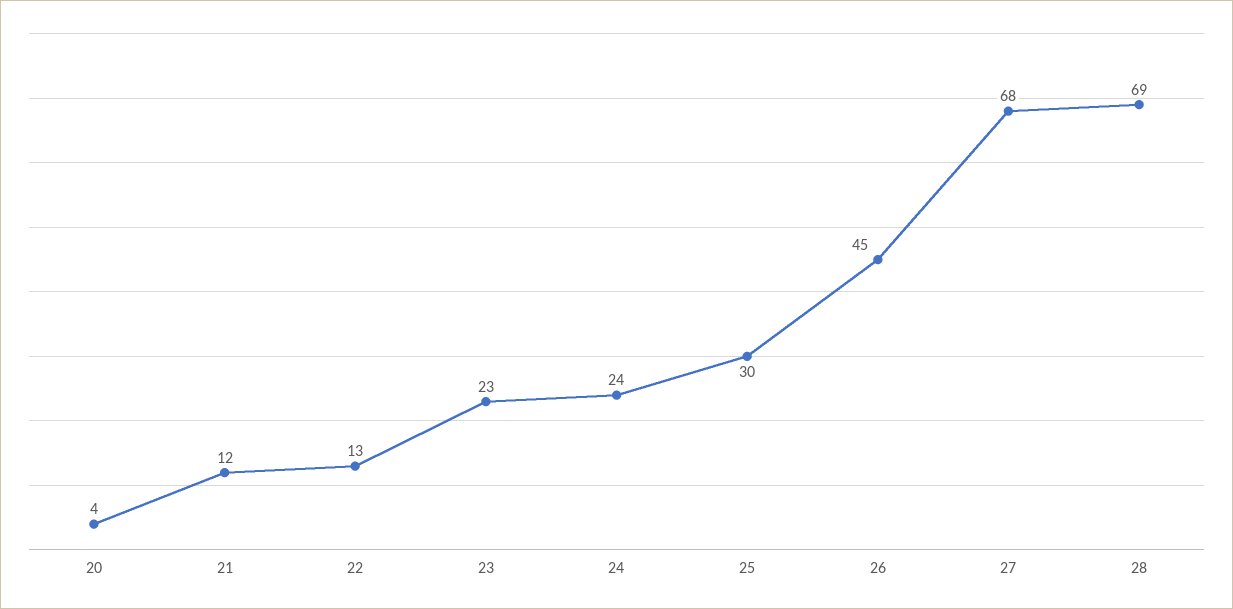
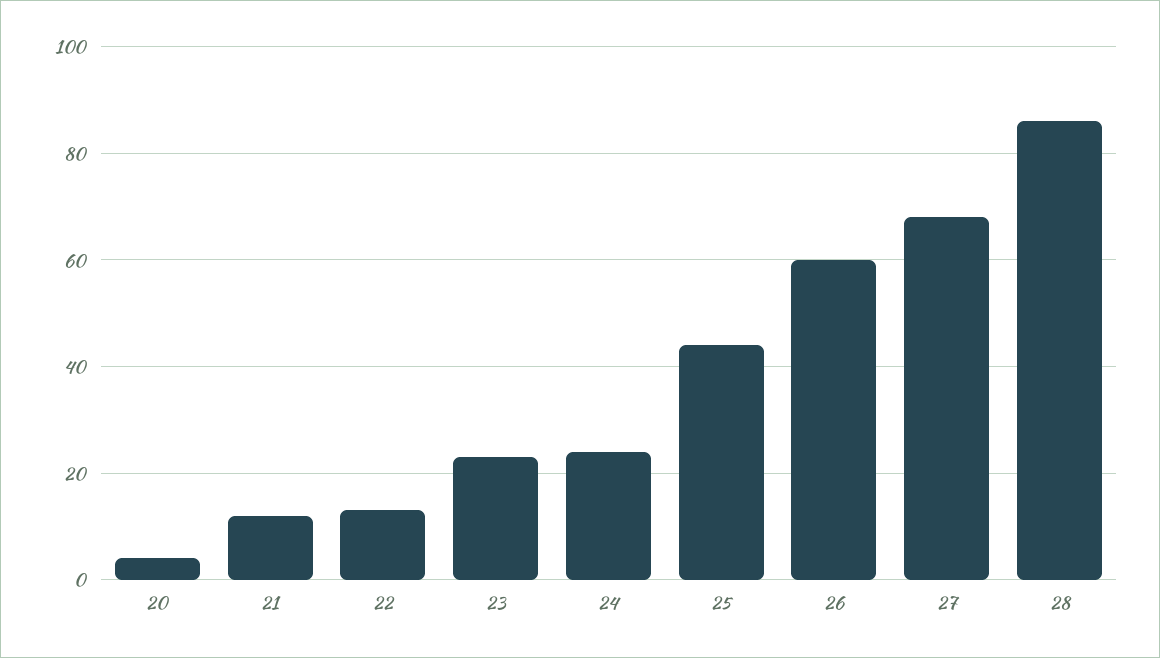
25: 30 -> 45
26: 45 -> 60
28: 69 -> 85

